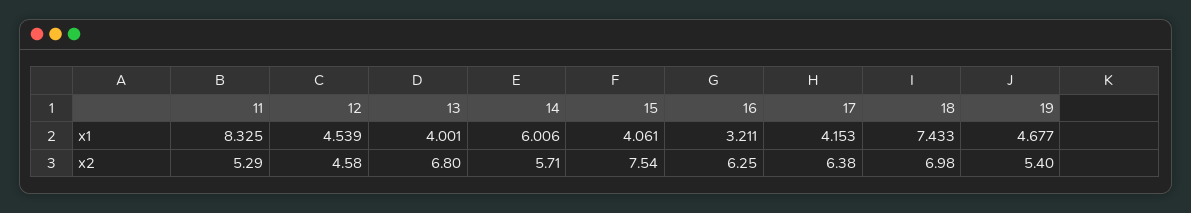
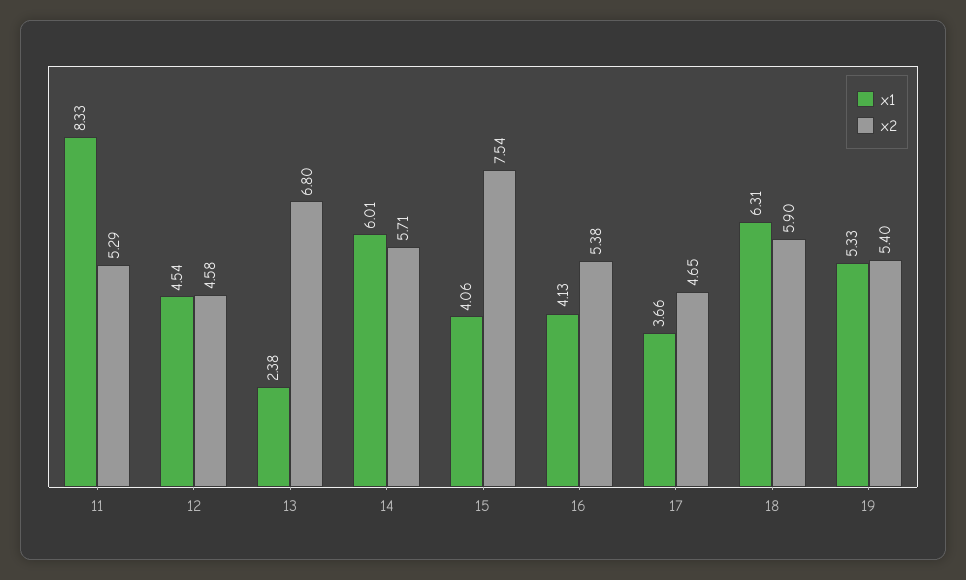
x1, 13: 4.001 -> 2.38
x1, 16: 3.211 -> 4.13
x1, 17: 4.153 -> 3.66
x1, 18: 7.433 -> 6.31
x1, 19: 4.677 -> 5.33
x2, 16: 6.25 -> 5.38
x2, 17: 6.38 -> 4.65
x2, 18: 6.98 -> 5.9

